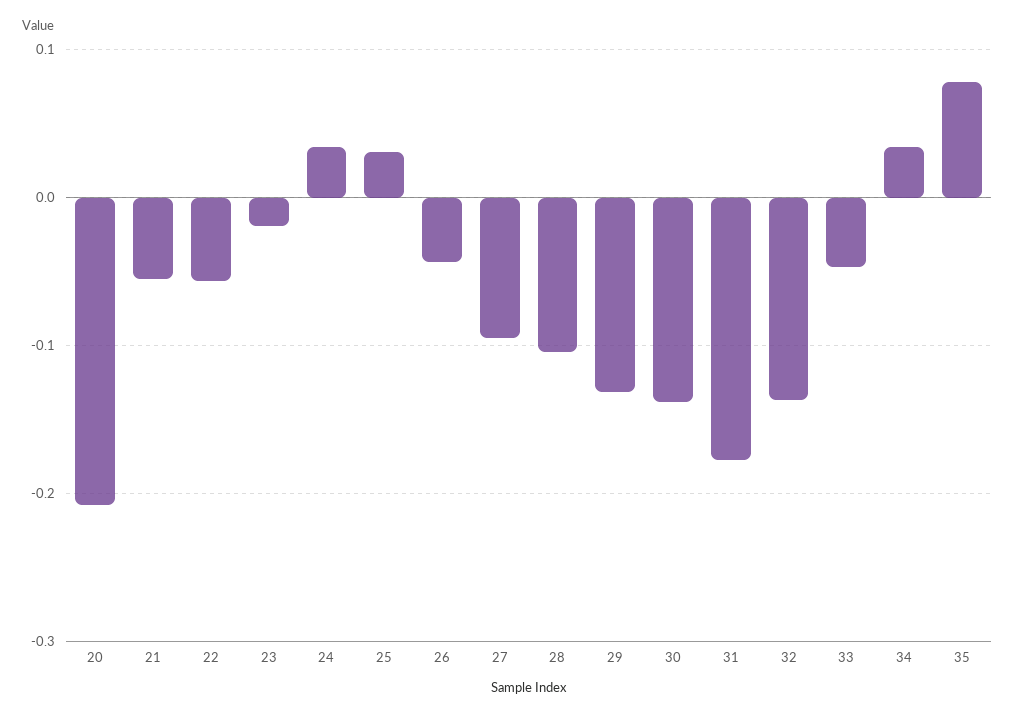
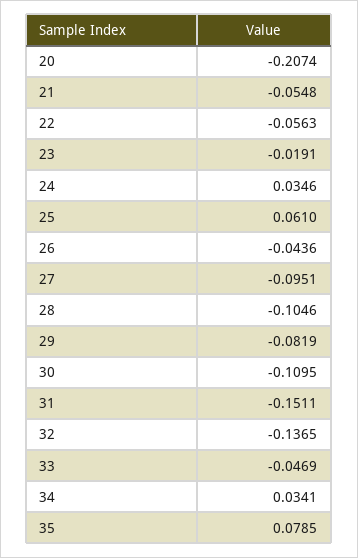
25: 0.03 -> 0.061
29: -0.13 -> -0.0819
30: -0.14 -> -0.1095
31: -0.18 -> -0.1511

